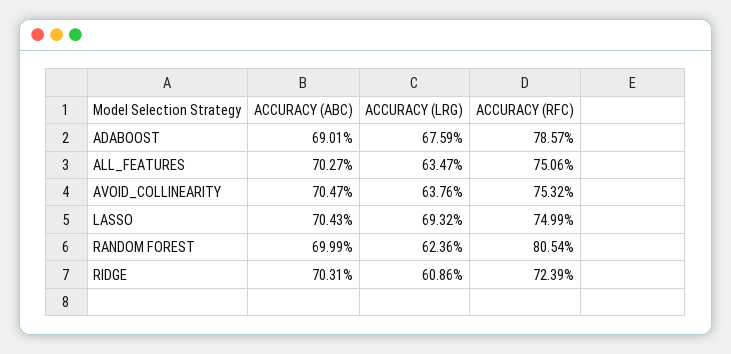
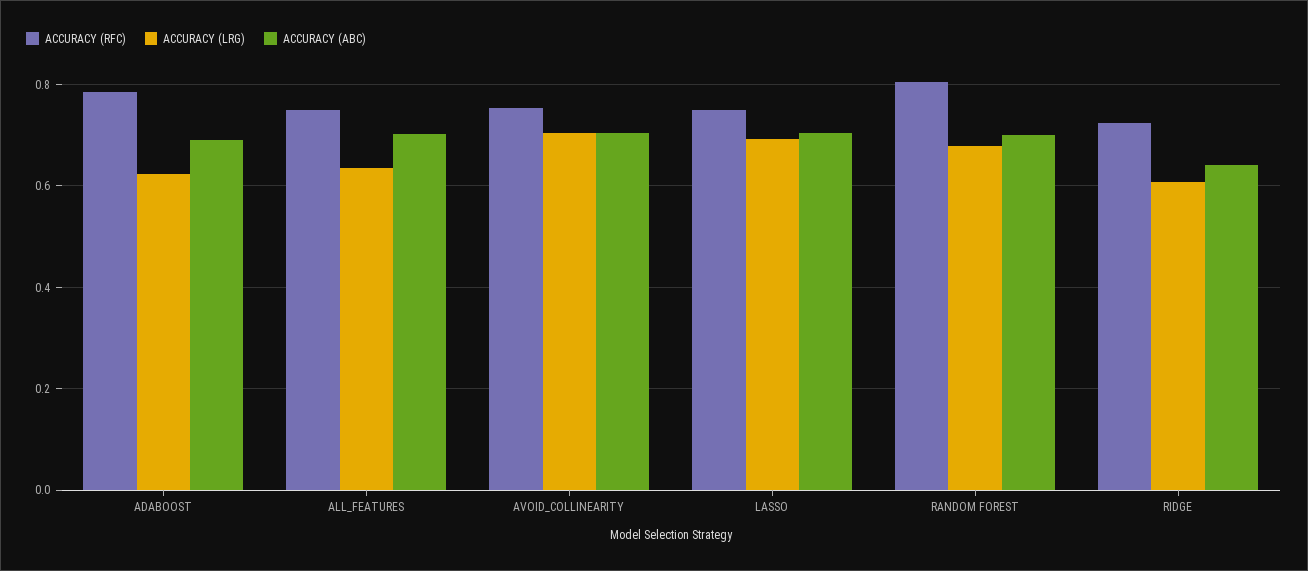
ACCURACY (LRG), ADABOOST: 0.6759 -> 0.62
ACCURACY (LRG), AVOID_COLLINEARITY: 0.6376 -> 0.7
ACCURACY (LRG), RANDOM FOREST: 0.6236 -> 0.68
ACCURACY (ABC), RIDGE: 0.7031 -> 0.64

